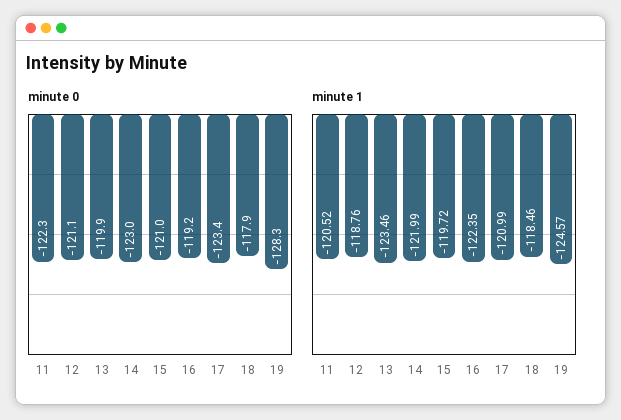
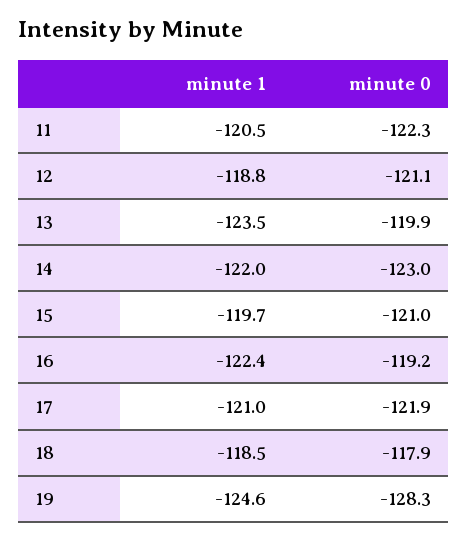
minute 0, 17: -123.4 -> -121.9

